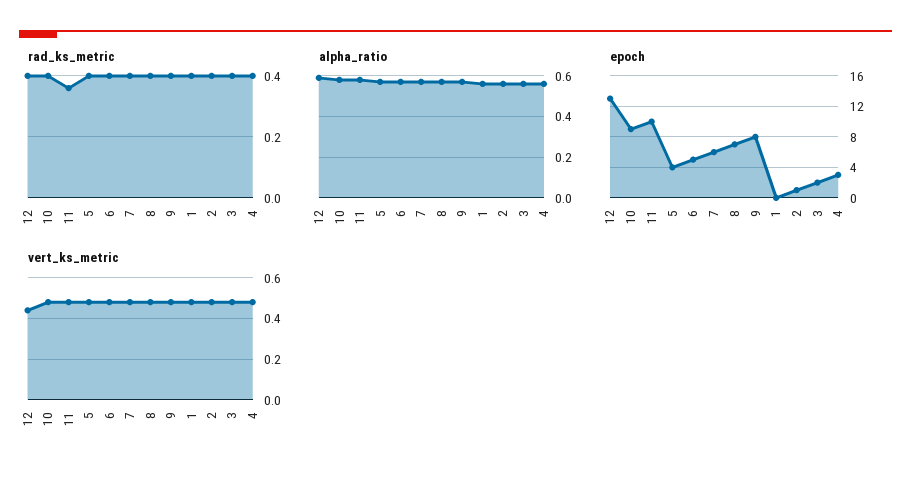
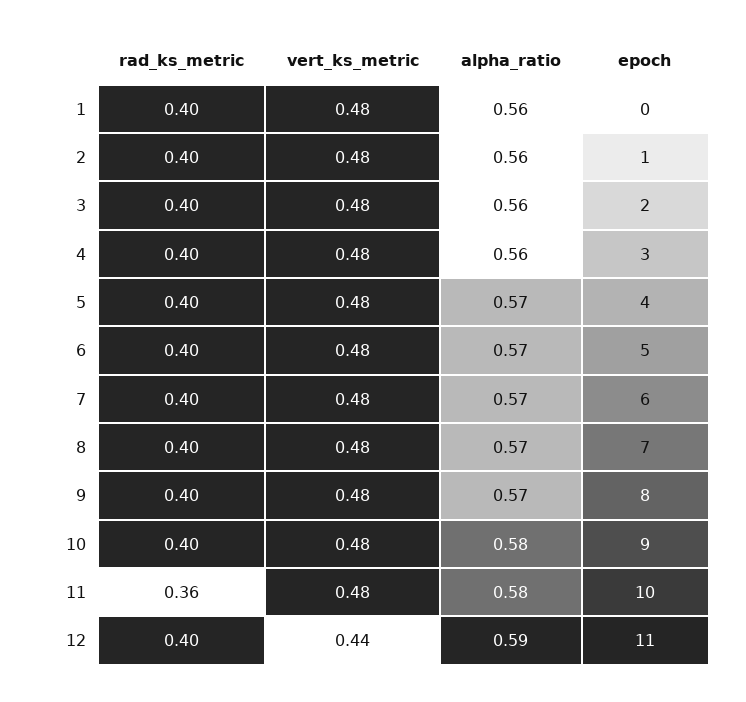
epoch, 12: 13 -> 11

